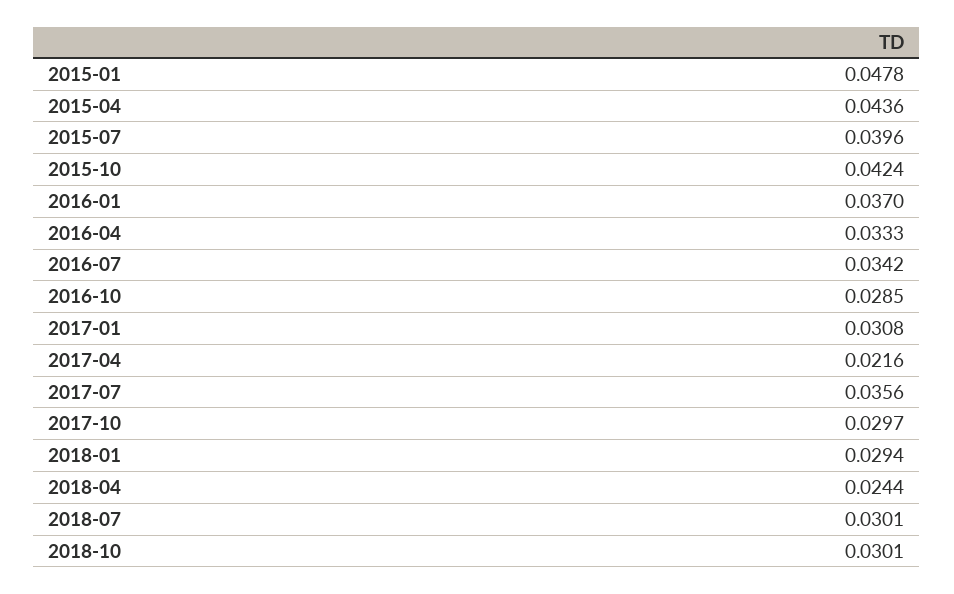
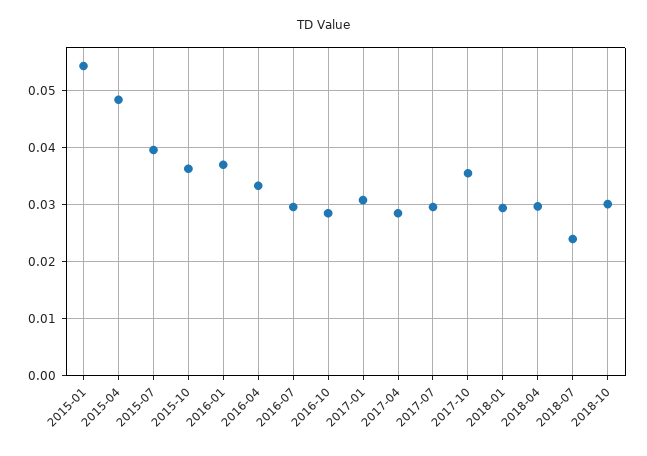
2015-01: 0.0478 -> 0.054
2015-04: 0.0436 -> 0.048
2015-10: 0.0424 -> 0.036
2016-07: 0.0342 -> 0.03
2017-04: 0.0216 -> 0.028
2017-07: 0.0356 -> 0.03
2017-10: 0.0297 -> 0.036
2018-04: 0.0244 -> 0.03
2018-07: 0.0301 -> 0.024

